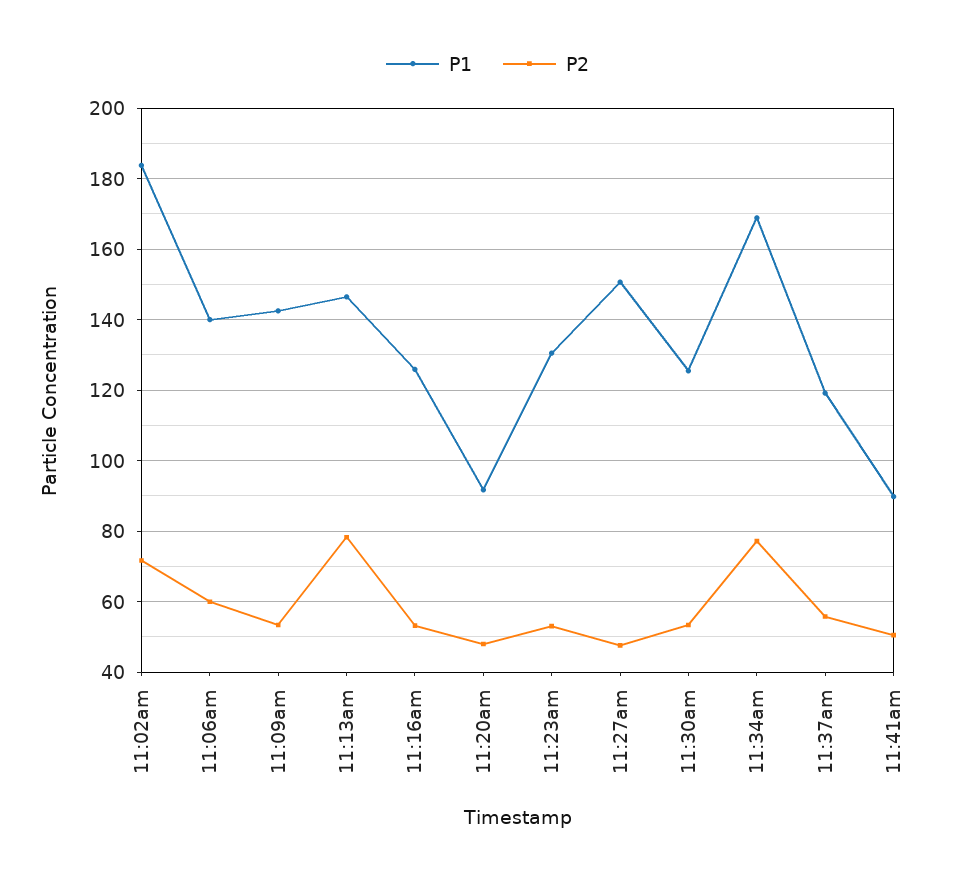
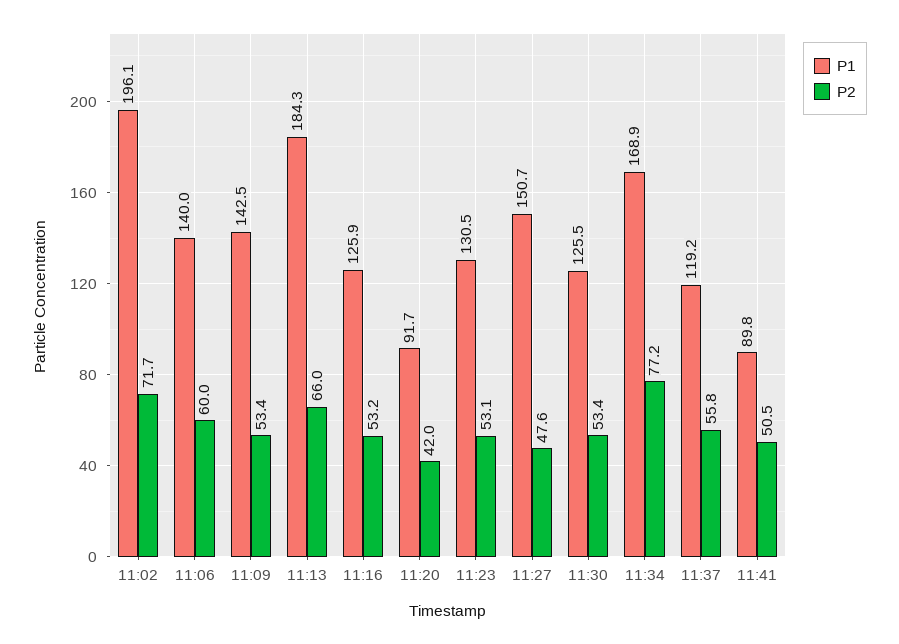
P1, 11:02am: 184 -> 196.1
P1, 11:13am: 146 -> 184.3
P2, 11:13am: 78 -> 66
P2, 11:20am: 48 -> 42

